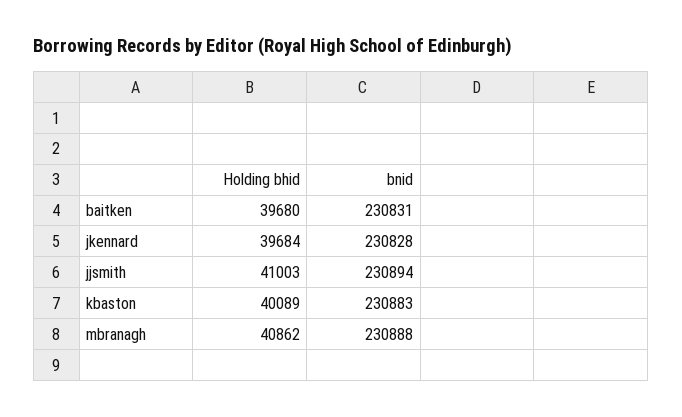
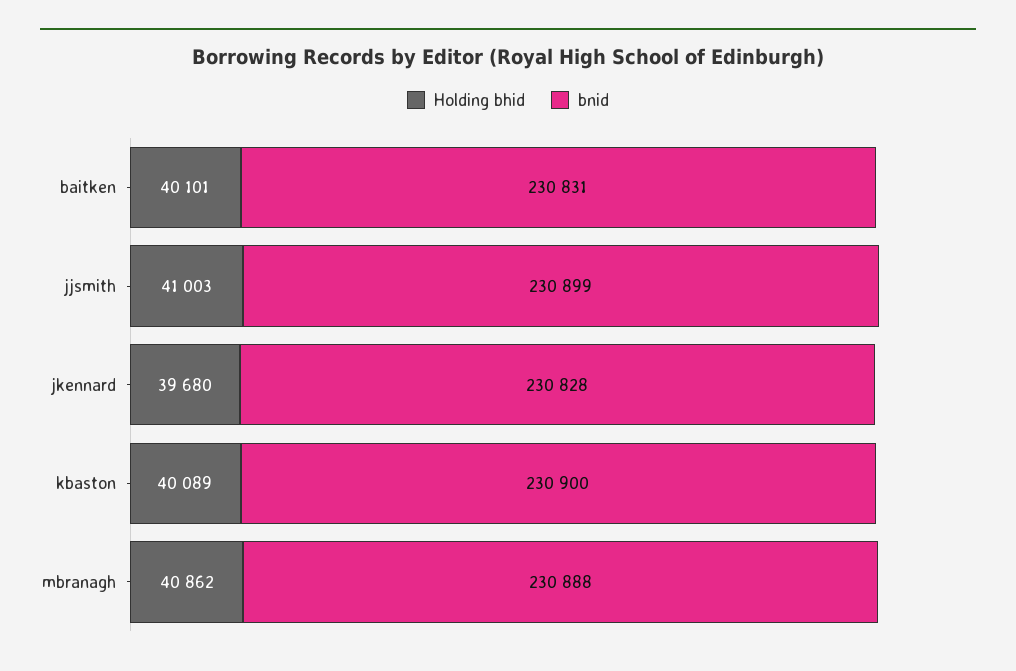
Holding bhid, baitken: 39680 -> 40101
Holding bhid, jkennard: 39684 -> 39680
bnid, jjsmith: 230894 -> 230899
bnid, kbaston: 230883 -> 230900

